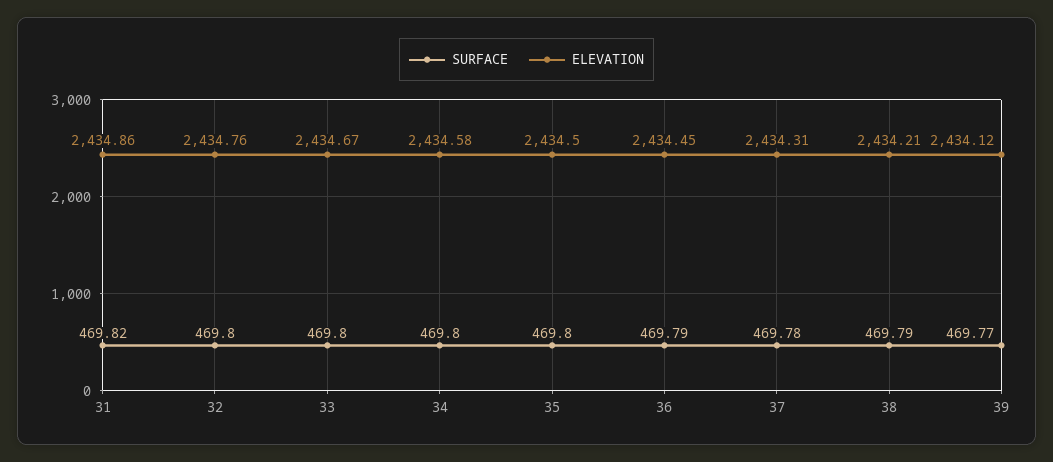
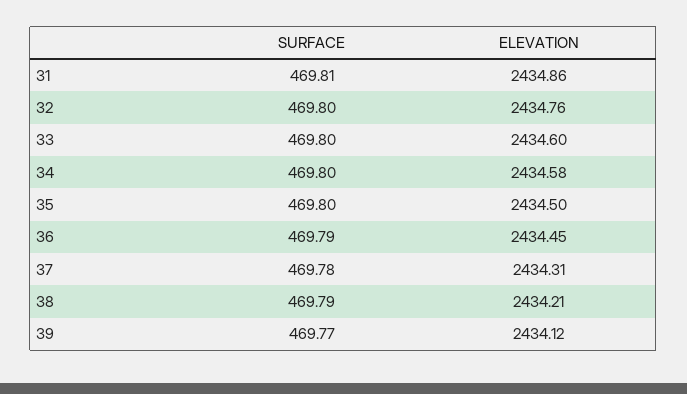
SURFACE, 31: 469.82 -> 469.81
ELEVATION, 33: 2434.67 -> 2434.6

